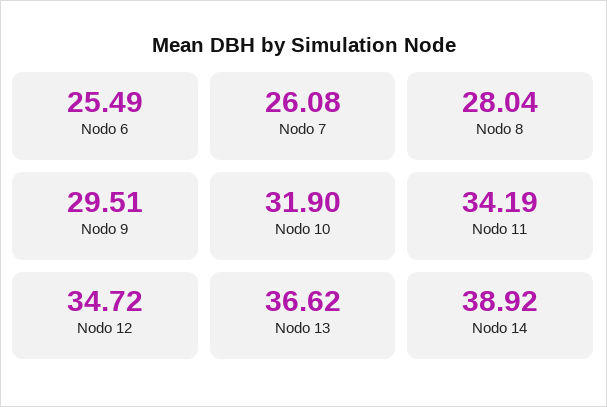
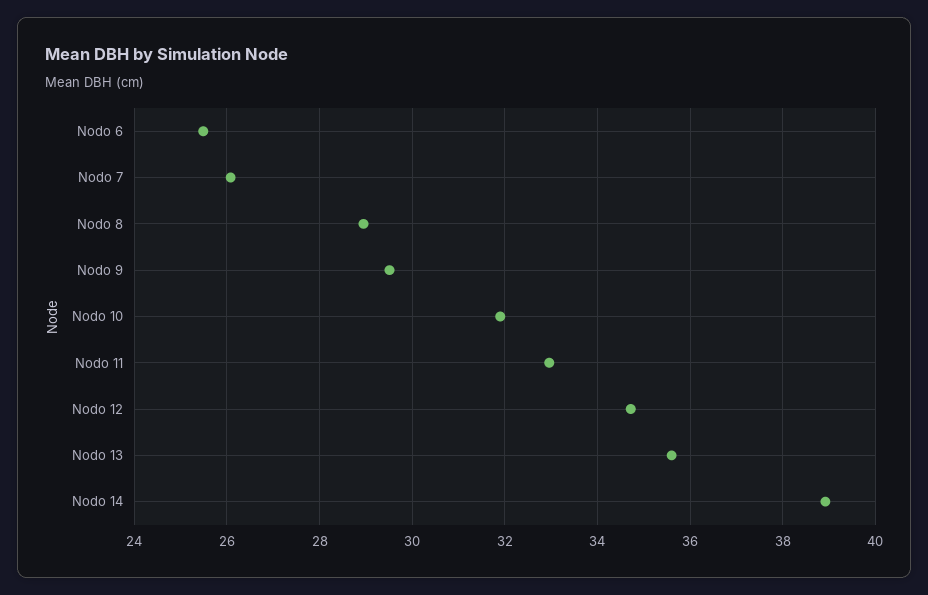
Nodo 8: 28.04 -> 29
Nodo 11: 34.19 -> 33
Nodo 13: 36.62 -> 35.6

